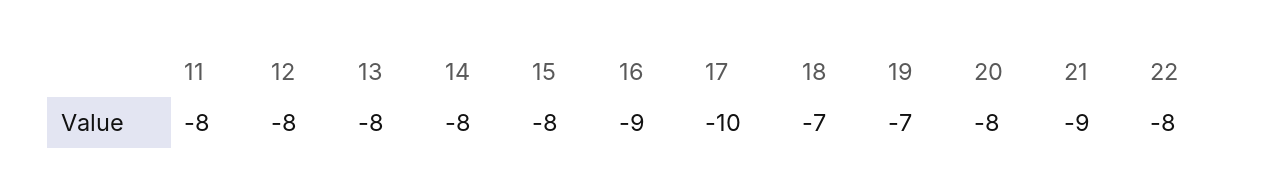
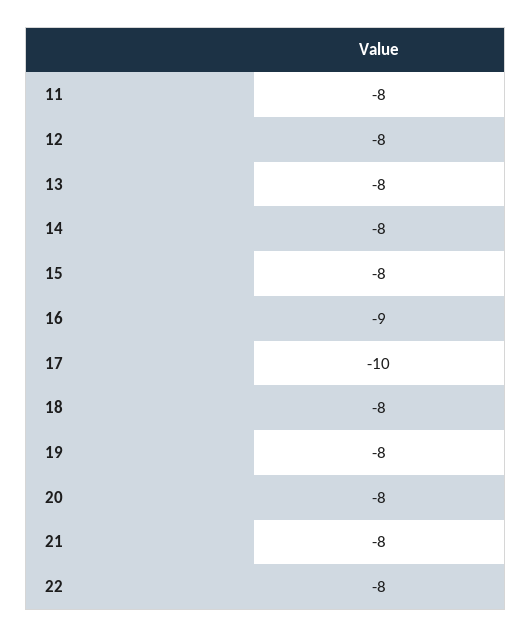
18: -7 -> -8
19: -7 -> -8
21: -9 -> -8

